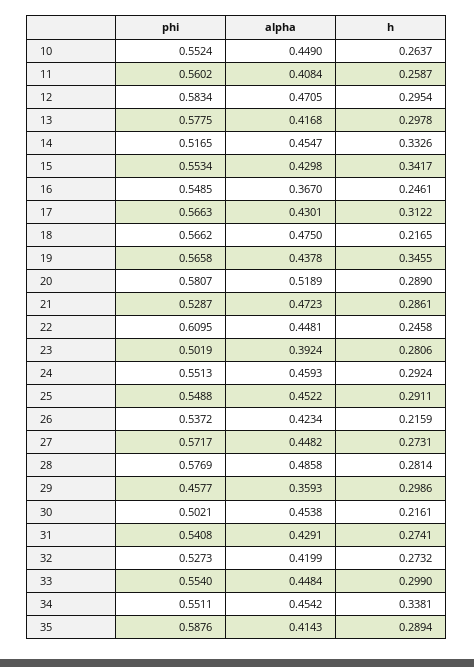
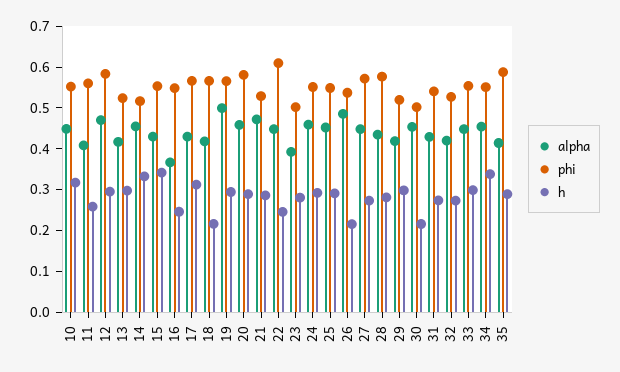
h, 10: 0.2637 -> 0.32
phi, 13: 0.5775 -> 0.52
alpha, 18: 0.475 -> 0.42
alpha, 19: 0.4378 -> 0.5
h, 19: 0.3455 -> 0.3
alpha, 20: 0.5189 -> 0.46
alpha, 26: 0.4234 -> 0.48
alpha, 28: 0.4858 -> 0.44
phi, 29: 0.4577 -> 0.52
alpha, 29: 0.3593 -> 0.42

